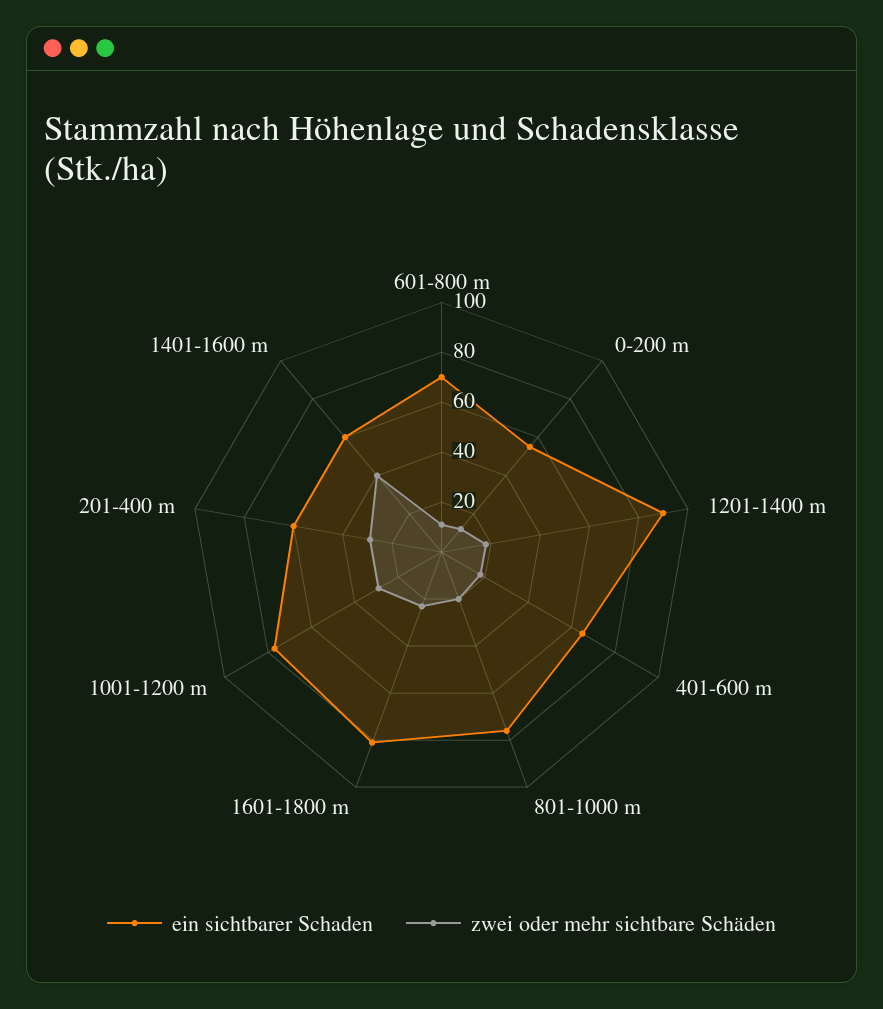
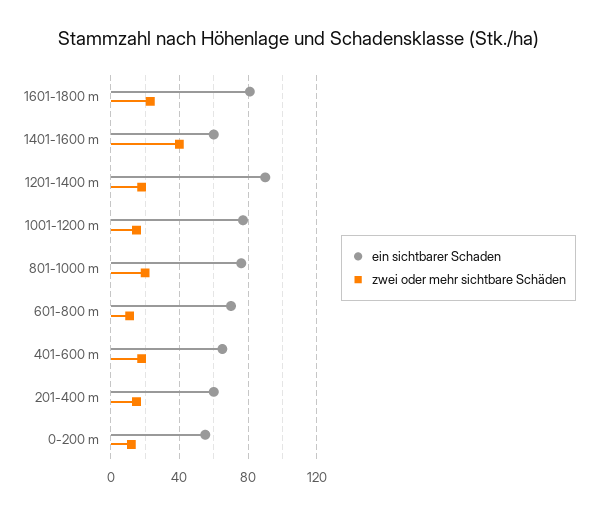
zwei oder mehr sichtbare Schäden, 1001-1200 m: 30 -> 15
zwei oder mehr sichtbare Schäden, 201-400 m: 30 -> 15

